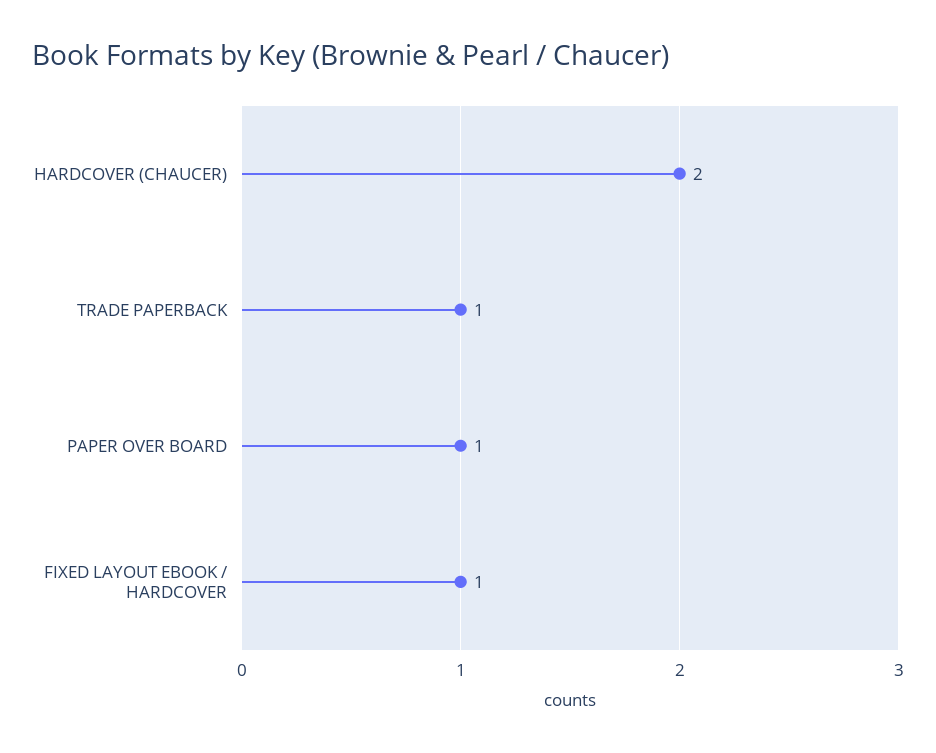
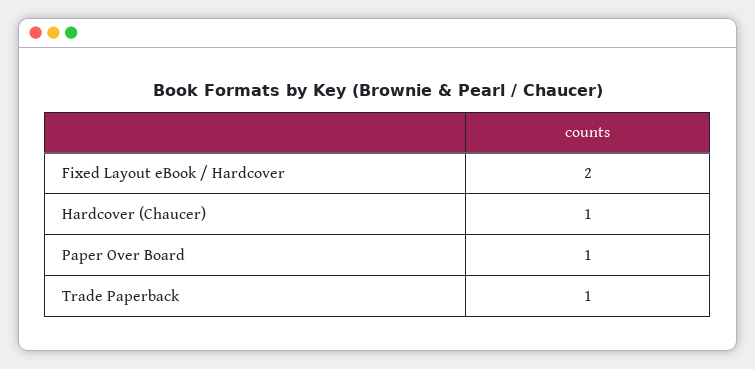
HARDCOVER (CHAUCER): 2 -> 1
FIXED LAYOUT EBOOK / HARDCOVER: 1 -> 2

